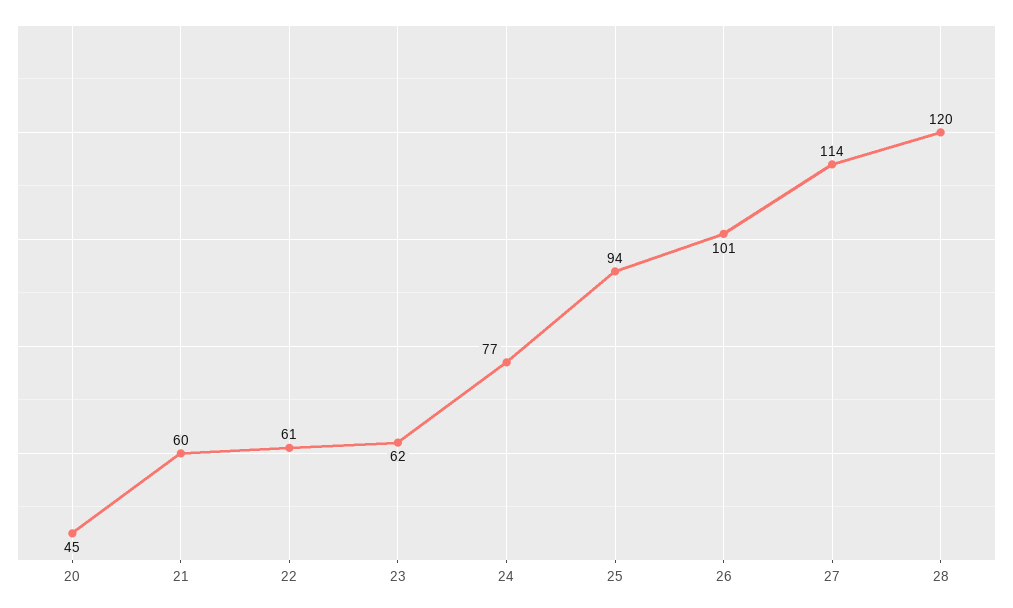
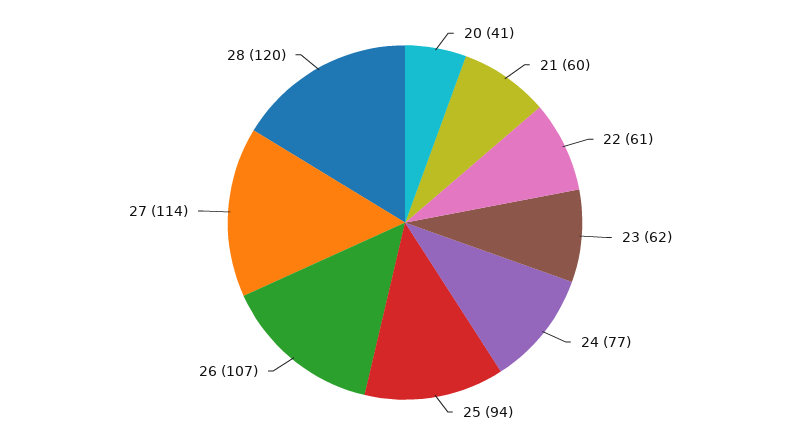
20: 45 -> 41
26: 101 -> 107

